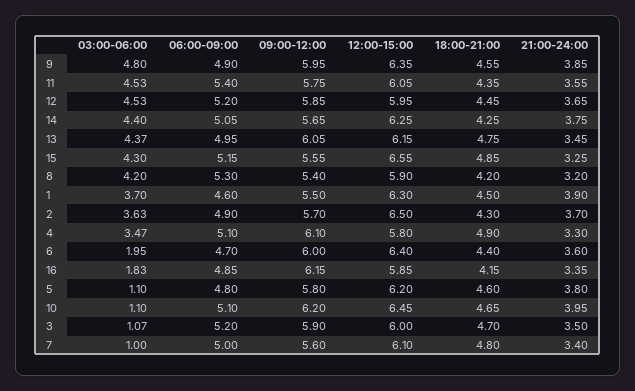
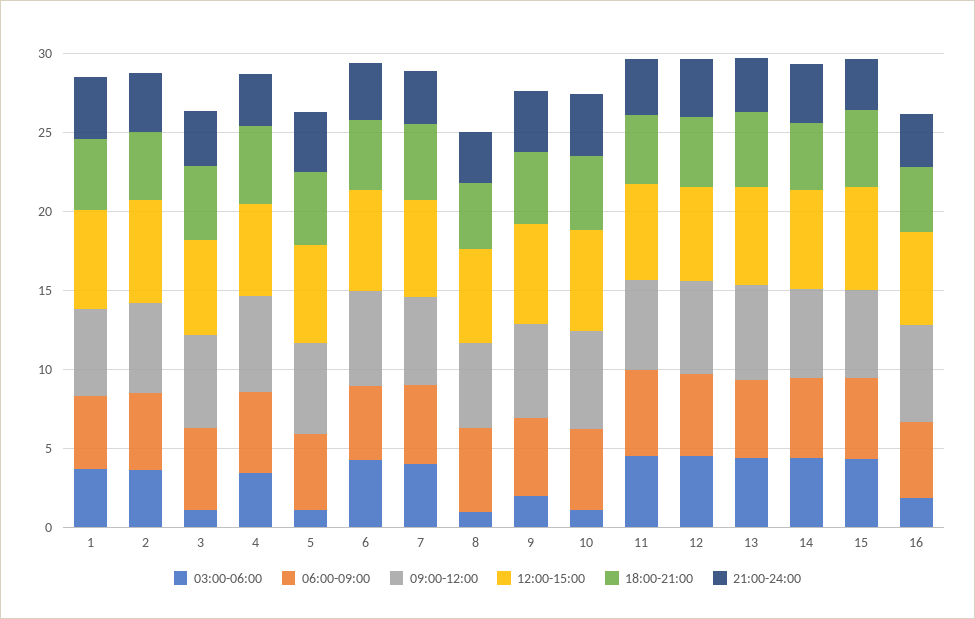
03:00-06:00, 9: 4.8 -> 2
03:00-06:00, 8: 4.2 -> 1
03:00-06:00, 6: 1.95 -> 4
03:00-06:00, 7: 1 -> 4

